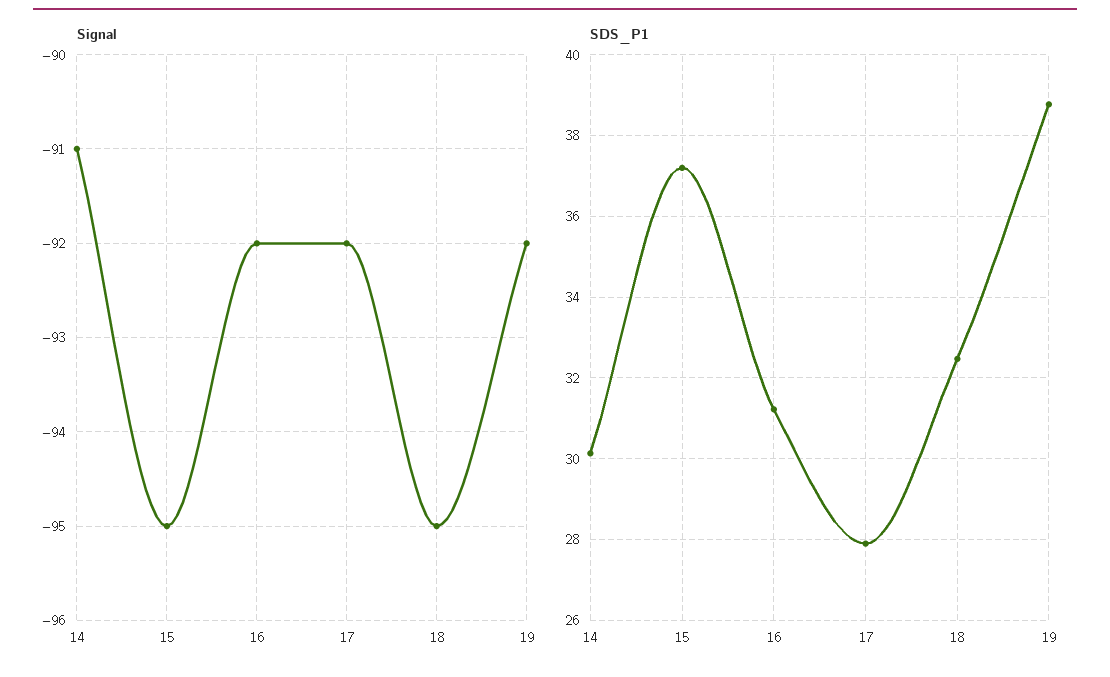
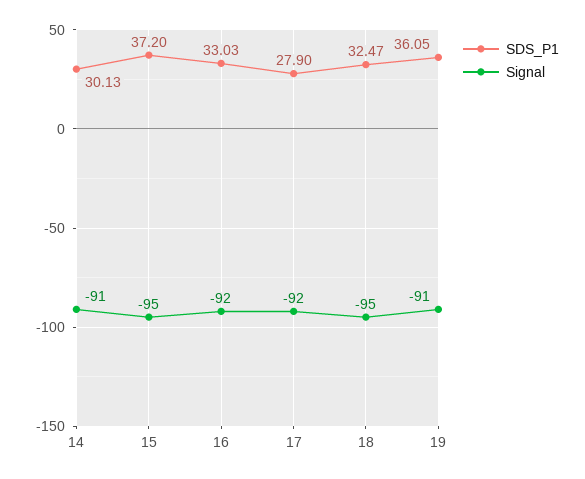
Signal, 19: -92 -> -91
SDS_P1, 16: 31.2 -> 33.03
SDS_P1, 19: 38.8 -> 36.05

